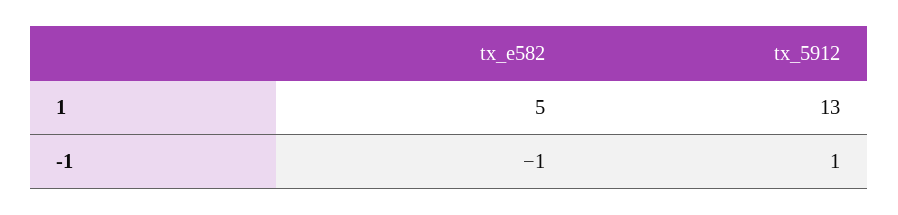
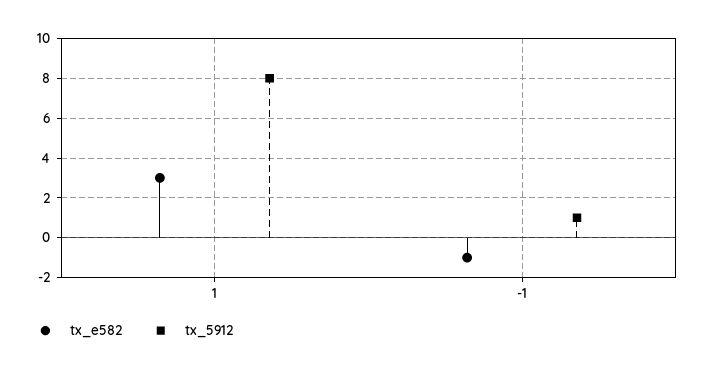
tx_e582, 1: 5 -> 3
tx_5912, 1: 13 -> 8

